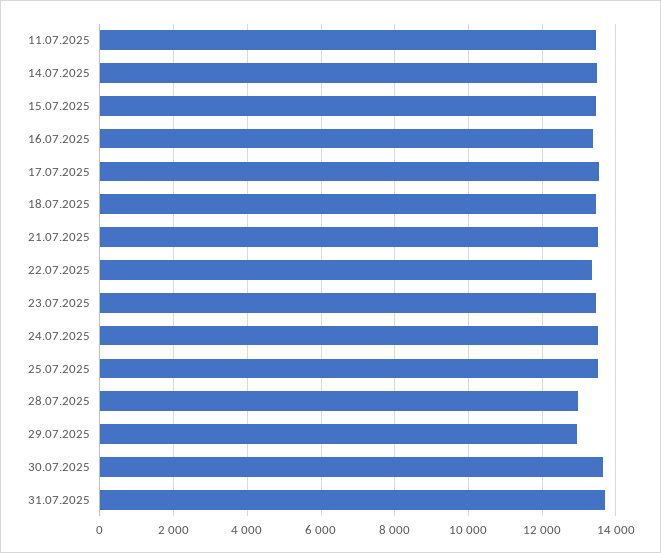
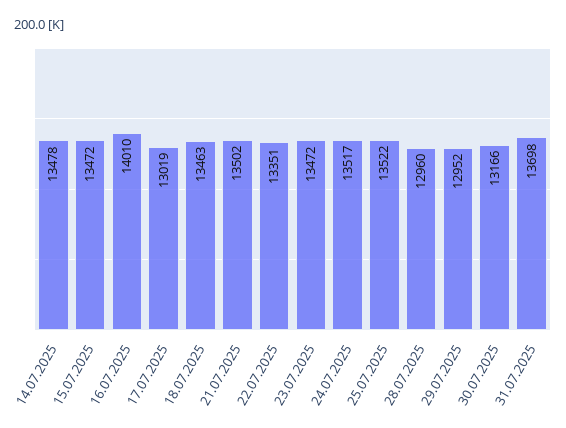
11.07.2025: 13400 -> none
16.07.2025: 13400 -> 14010
17.07.2025: 13600 -> 13019
30.07.2025: 13600 -> 13166

